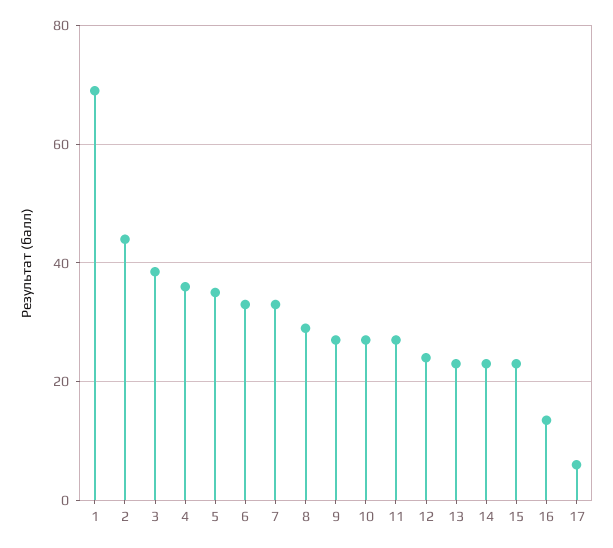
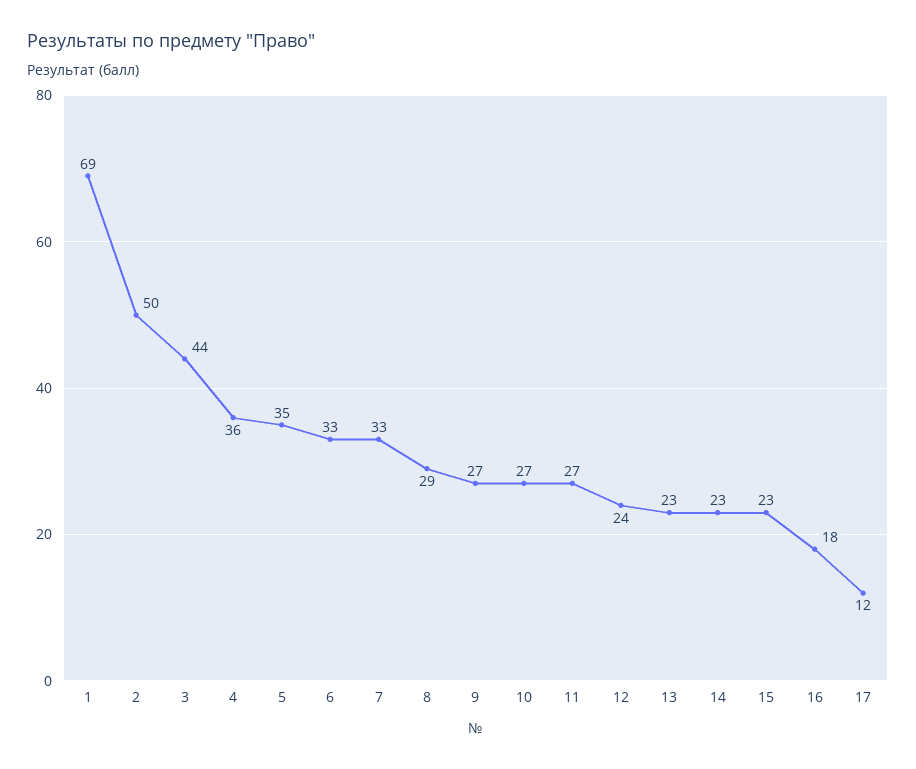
2: 44 -> 50
3: 38 -> 44
16: 14 -> 18
17: 6 -> 12

